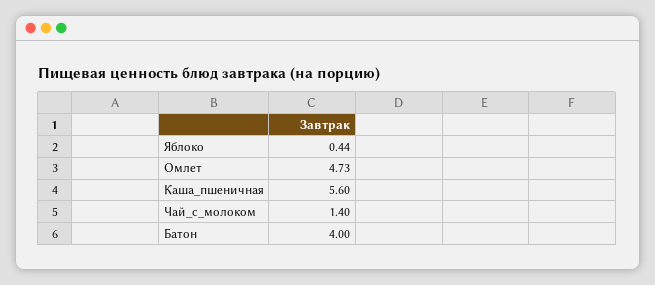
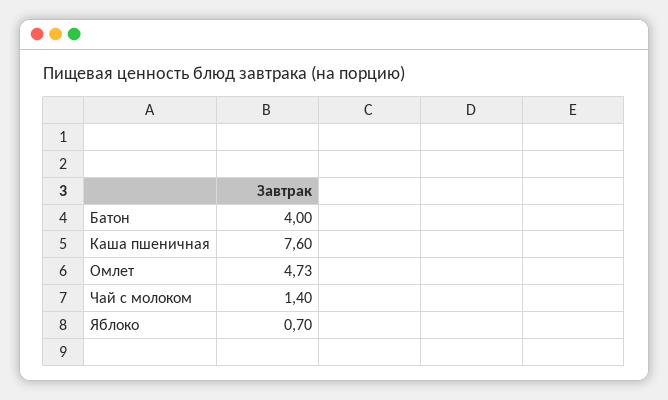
Яблоко: 0.44 -> 0.7
Каша_пшеничная: 5.6 -> 7.6

